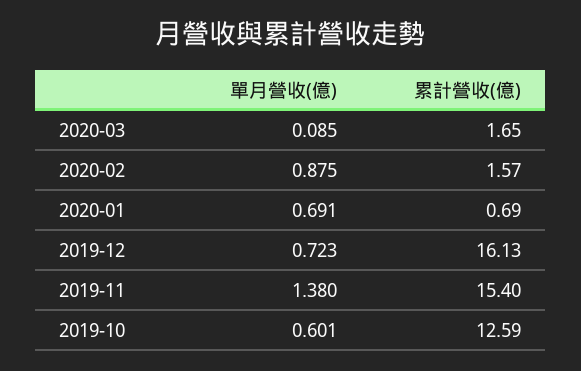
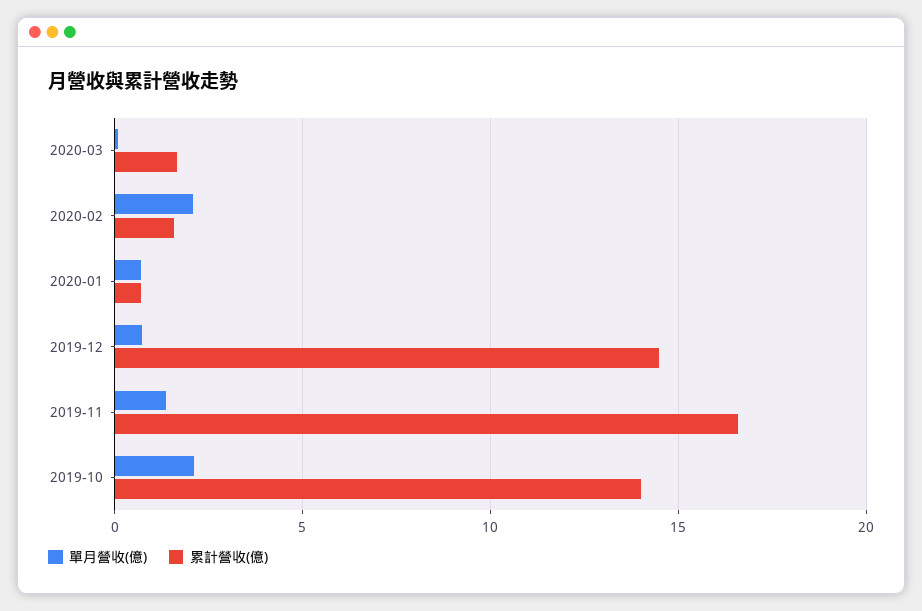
單月營收(億), 2020-02: 0.875 -> 2
累計營收(億), 2019-12: 16.13 -> 14.5
累計營收(億), 2019-11: 15.4 -> 16.5
單月營收(億), 2019-10: 0.601 -> 2
累計營收(億), 2019-10: 12.59 -> 14

